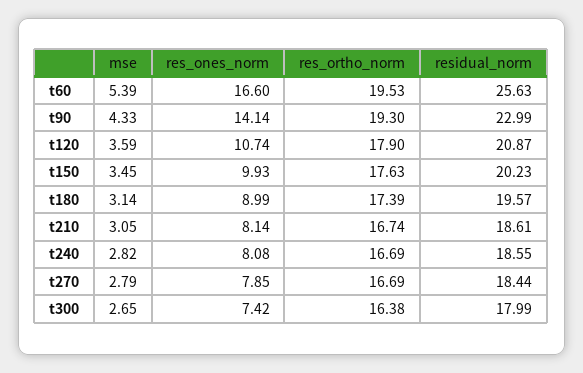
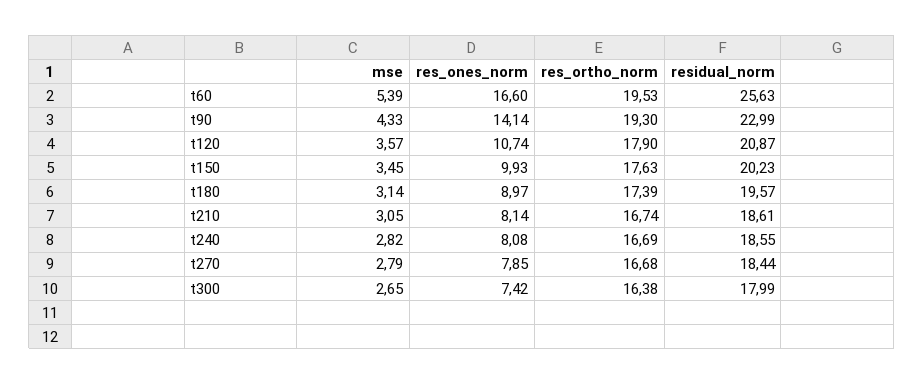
mse, t120: 3.59 -> 3.57
res_ones_norm, t180: 8.99 -> 8.97
res_ortho_norm, t270: 16.69 -> 16.68

